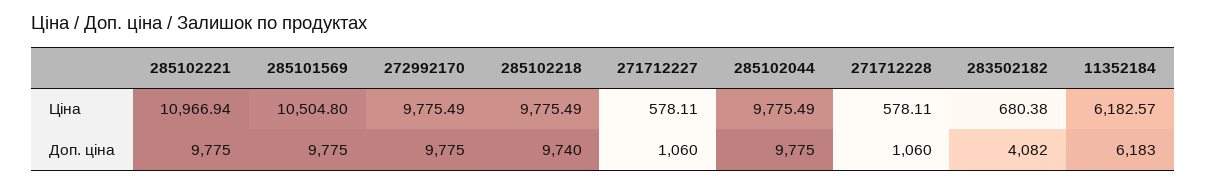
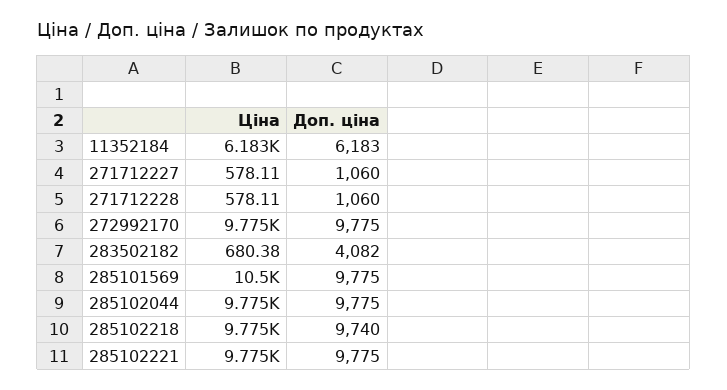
285102221, Ціна: 10966.94 -> 9775

